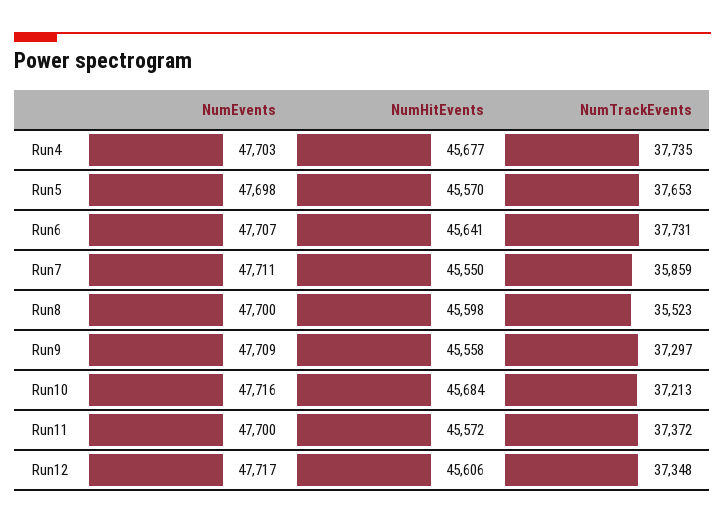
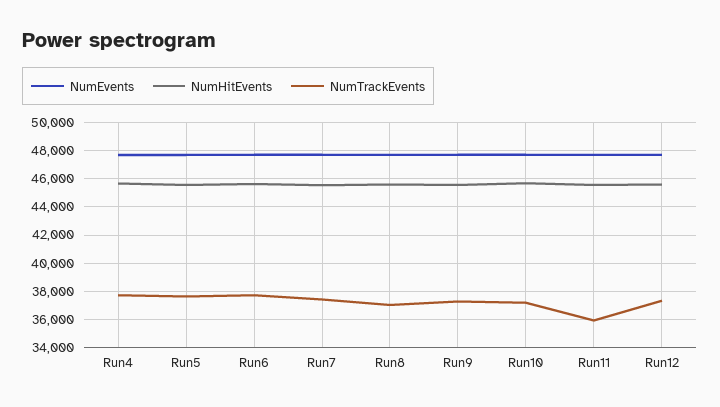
NumTrackEvents, Run7: 35859 -> 37500
NumTrackEvents, Run8: 35523 -> 37000
NumTrackEvents, Run11: 37372 -> 36000

